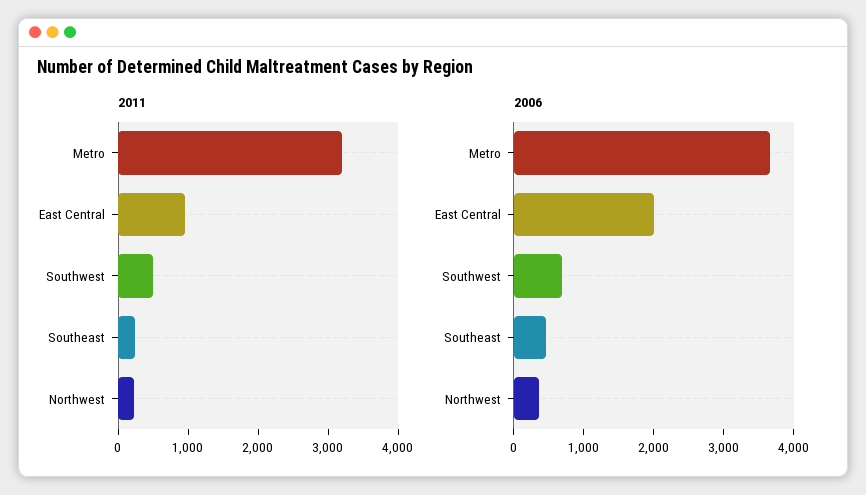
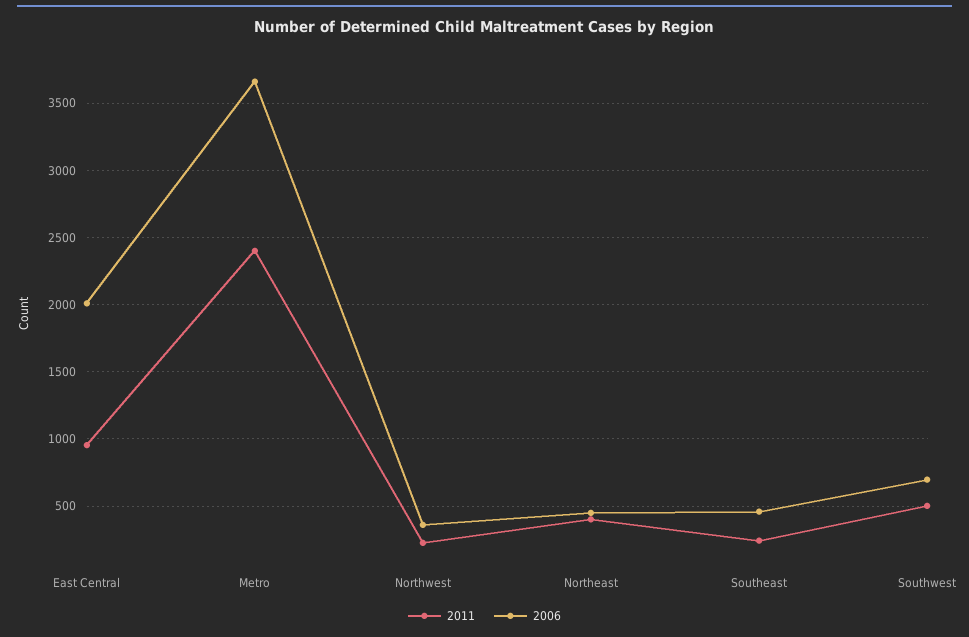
2011, Metro: 3200 -> 2400
2011, Northeast: none -> 400
2006, Northeast: none -> 450

